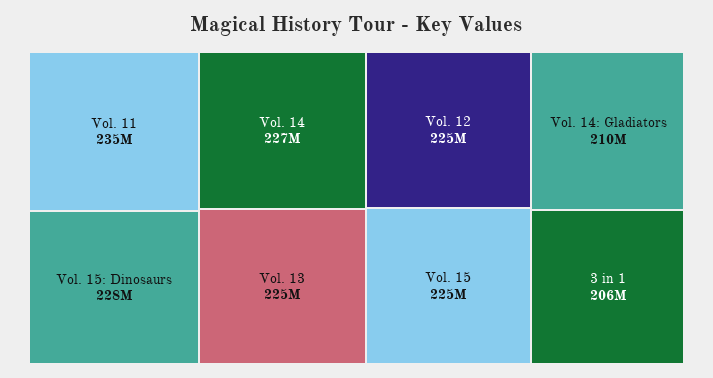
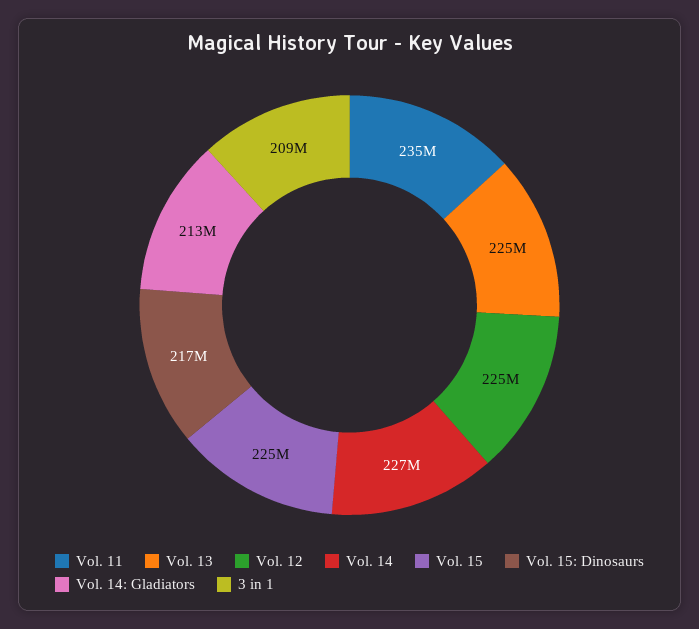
Vol. 15: Dinosaurs: 228000000 -> 217000000
Vol. 14: Gladiators: 210000000 -> 213000000
3 in 1: 206000000 -> 209000000

